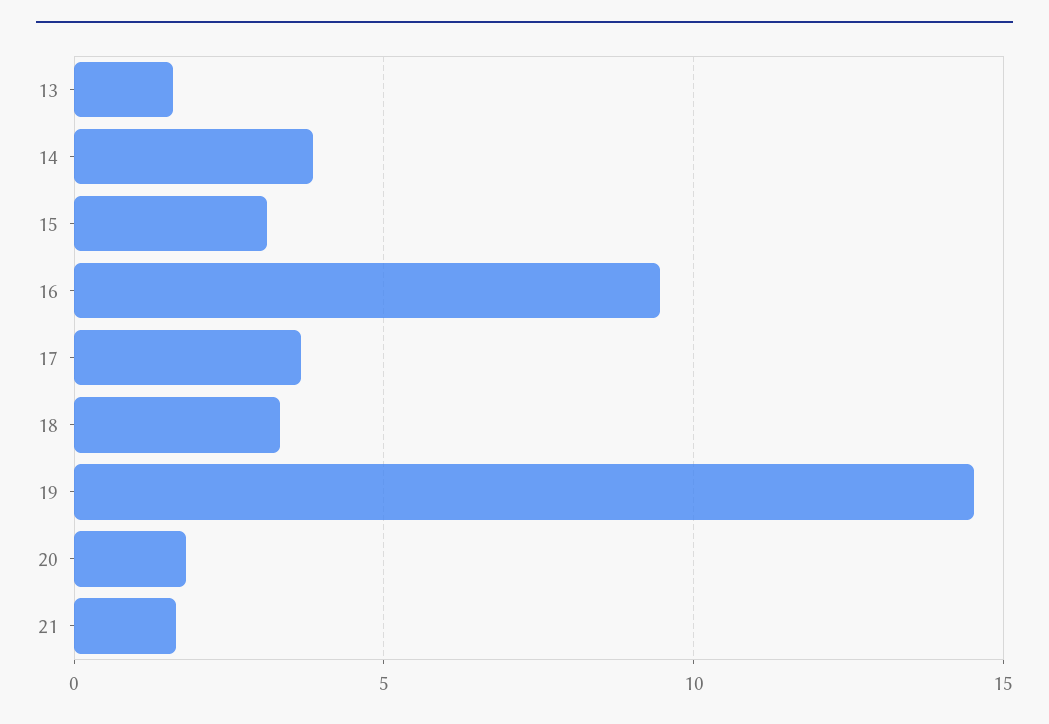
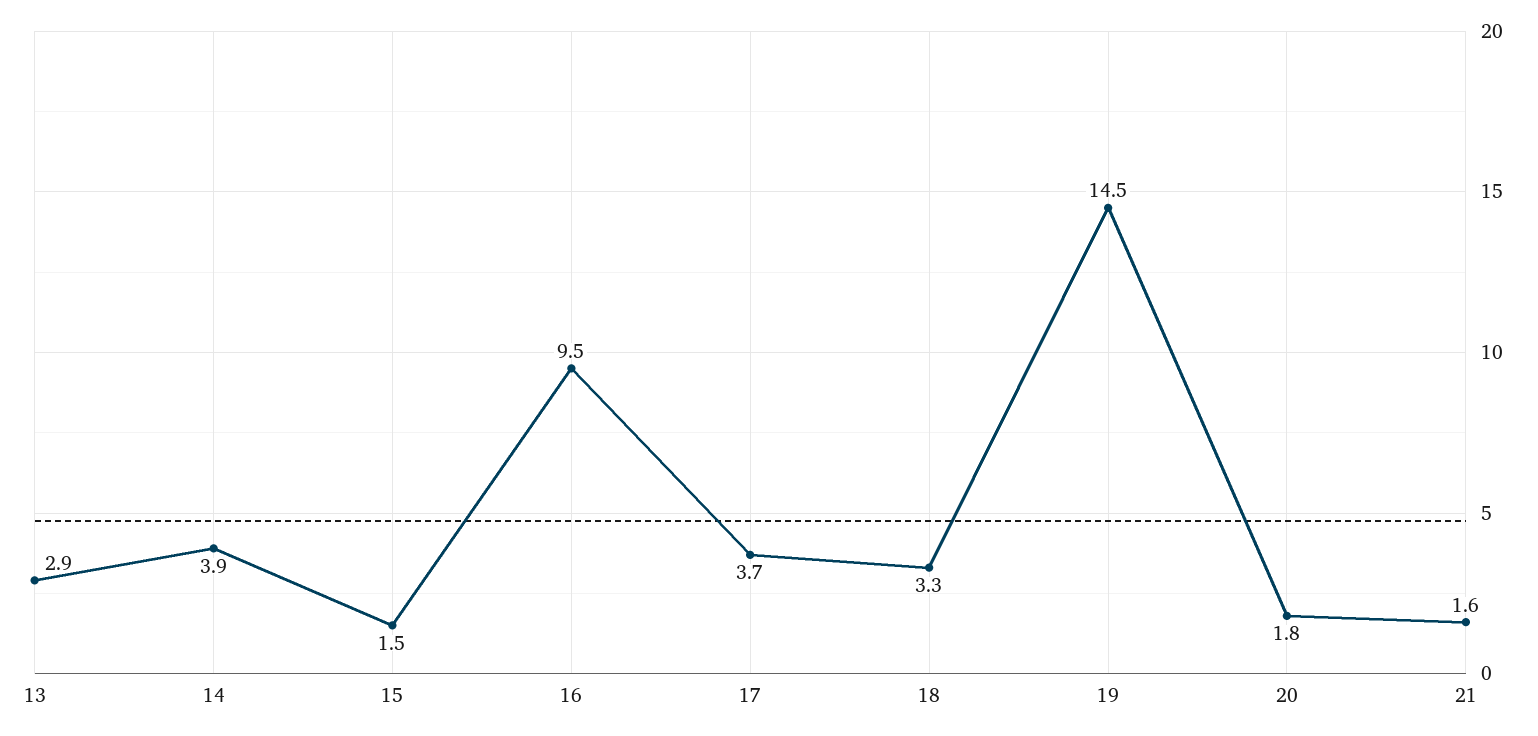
13: 1.5 -> 2.9
15: 3 -> 1.5

